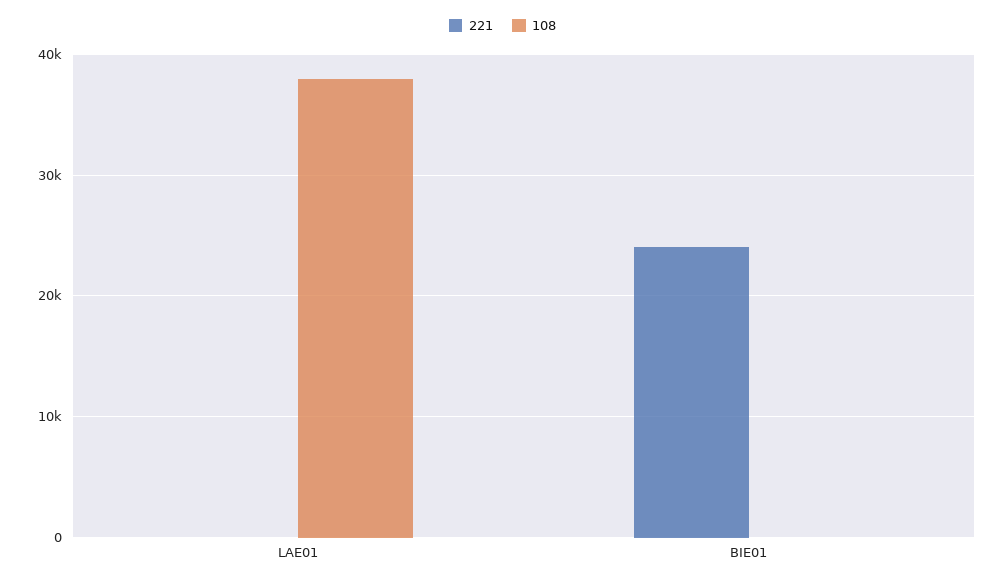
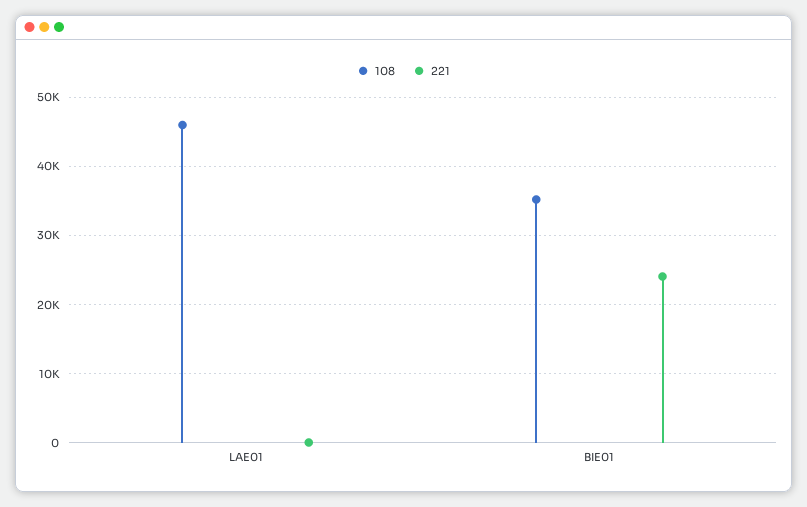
108, LAE01: 38000 -> 46000
108, BIE01: 0 -> 35000

